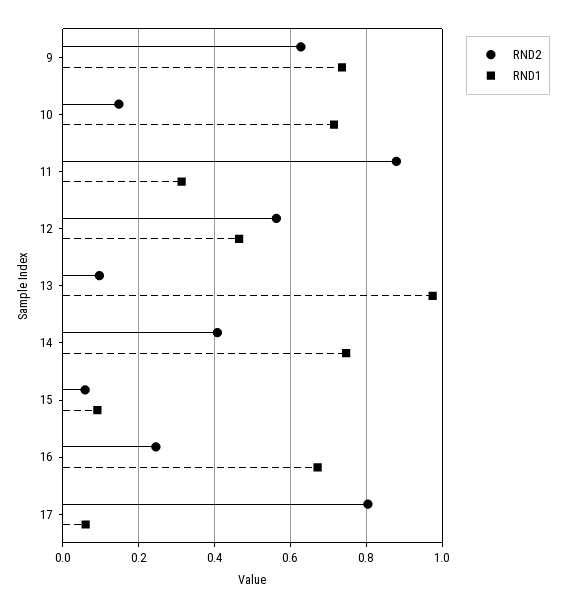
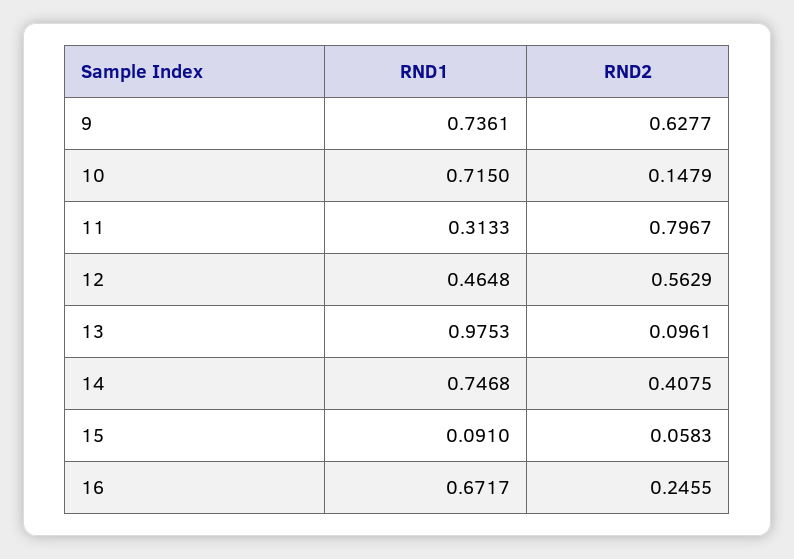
RND2, 11: 0.88 -> 0.7967
RND2, 17: 0.8 -> none
RND1, 17: 0.06 -> none

